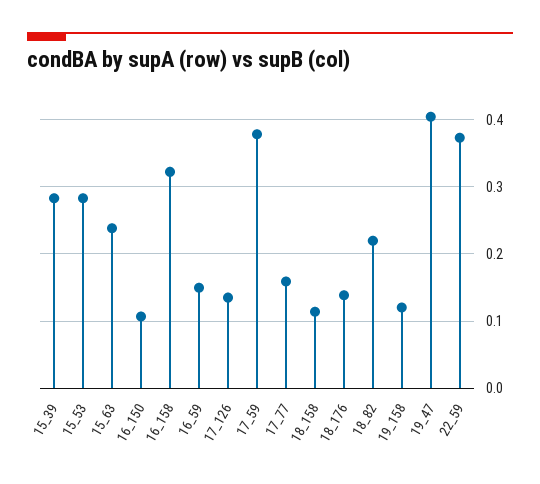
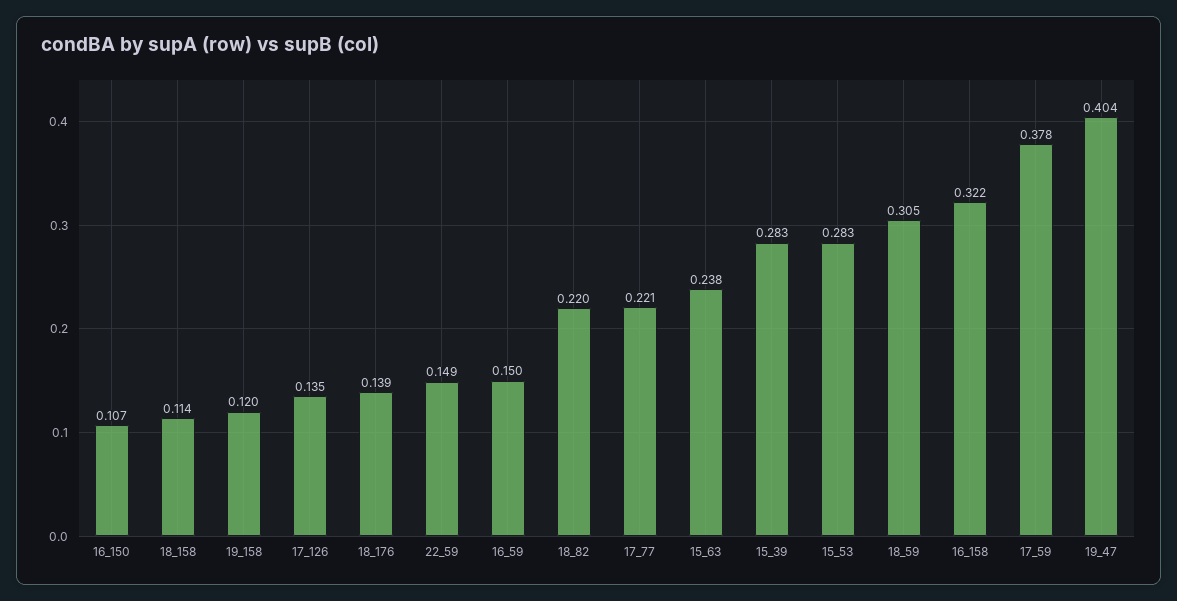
17_77: 0.16 -> 0.221
22_59: 0.37 -> 0.149
18_59: none -> 0.305

